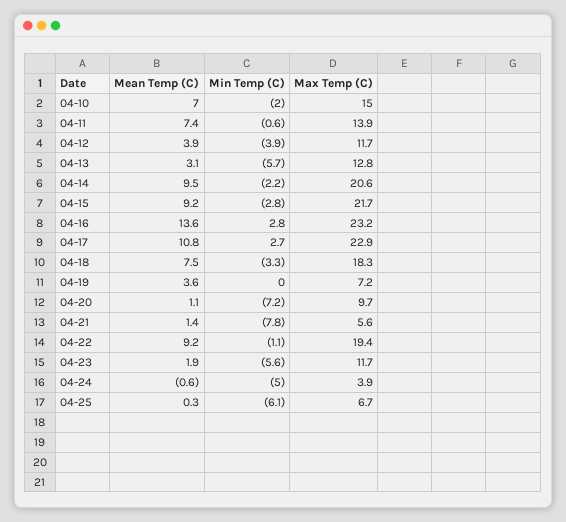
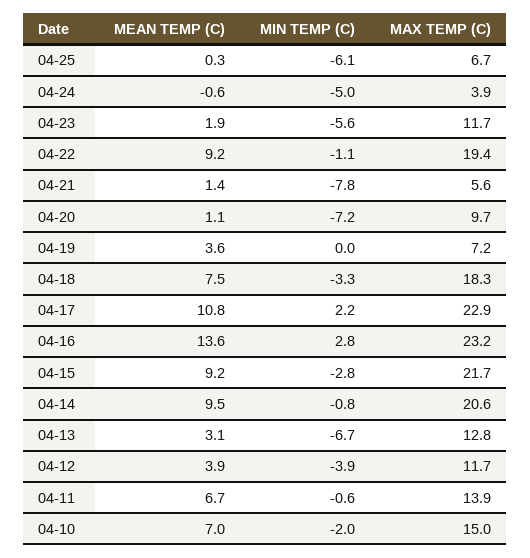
Mean Temp (C), 04-11: 7.4 -> 6.7
Min Temp (C), 04-13: -5.7 -> -6.7
Min Temp (C), 04-14: -2.2 -> -0.8
Min Temp (C), 04-17: 2.7 -> 2.2

